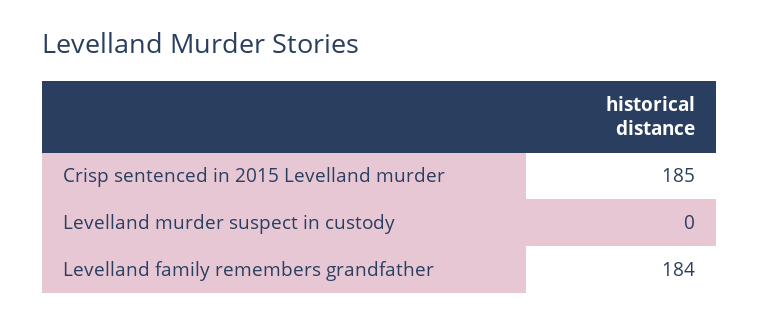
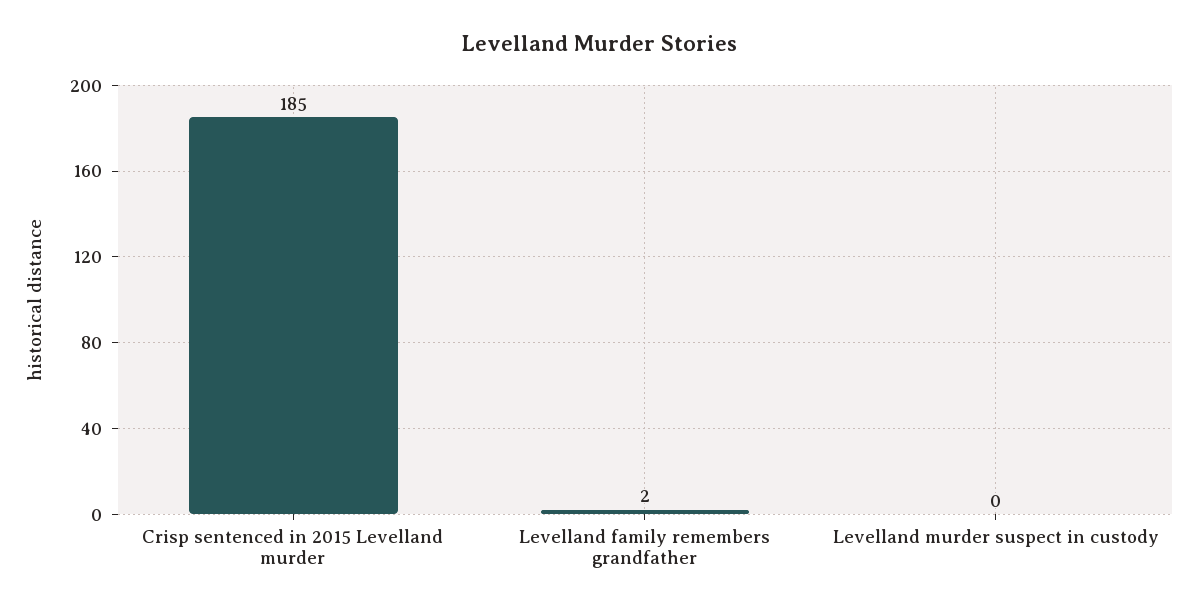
Levelland family remembers grandfather: 184 -> 2

